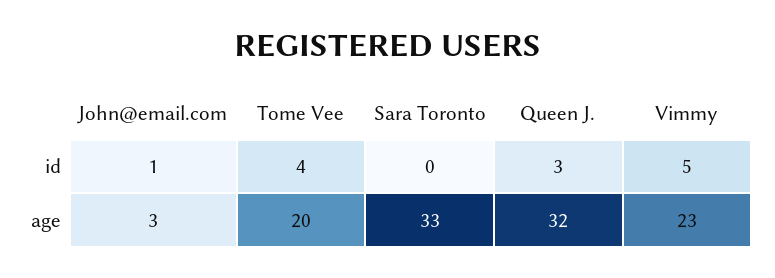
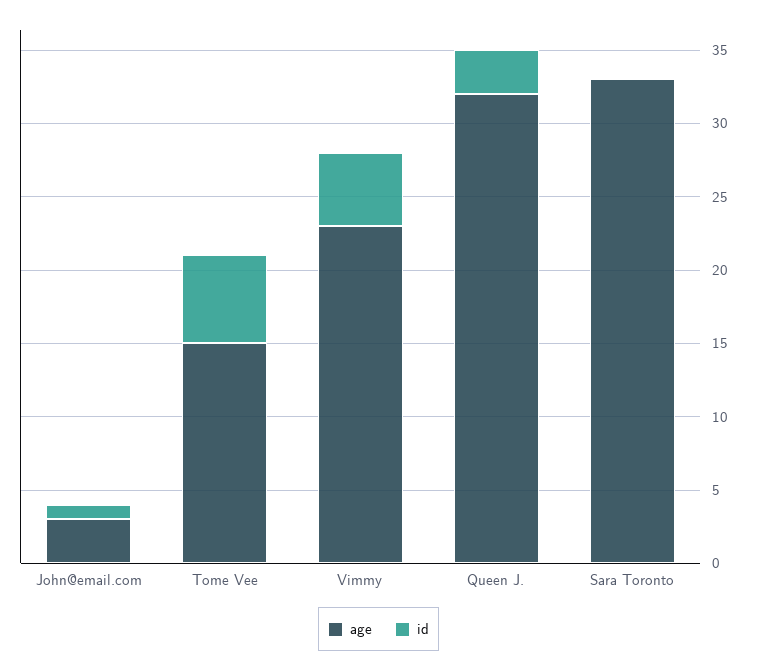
id, Tome Vee: 4 -> 6
age, Tome Vee: 20 -> 15

